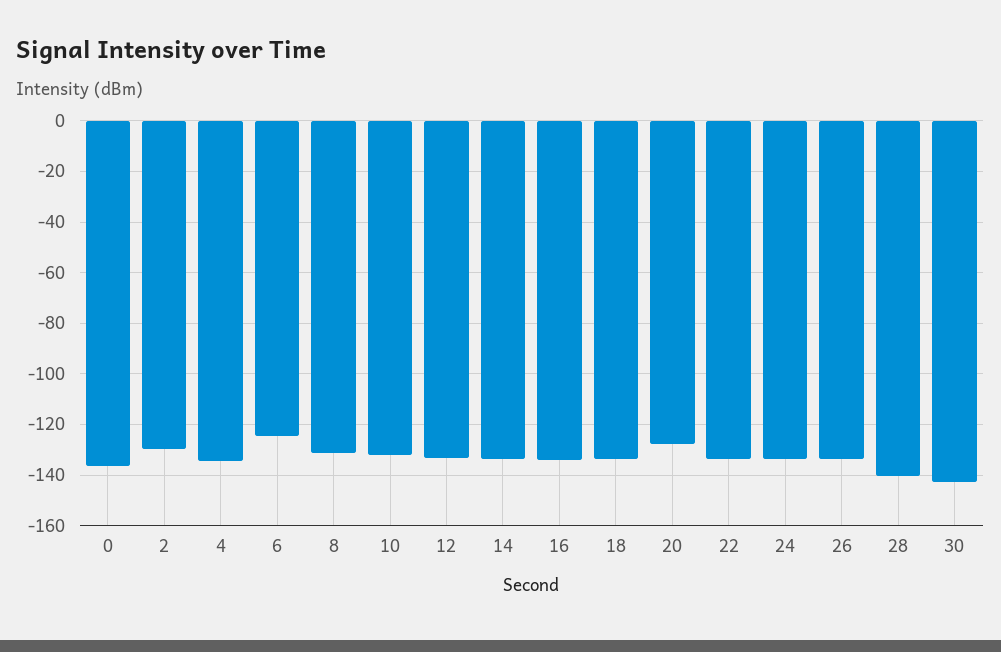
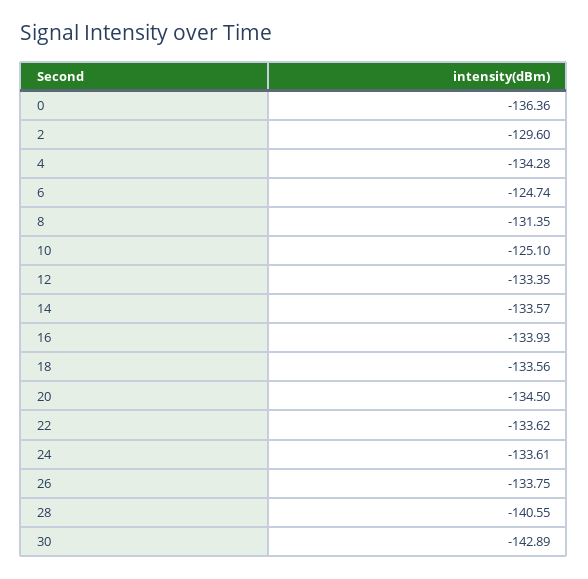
10: -132.5 -> -125.1
20: -127.5 -> -134.5

